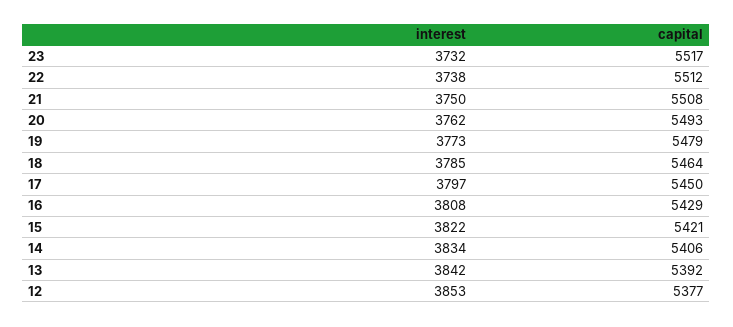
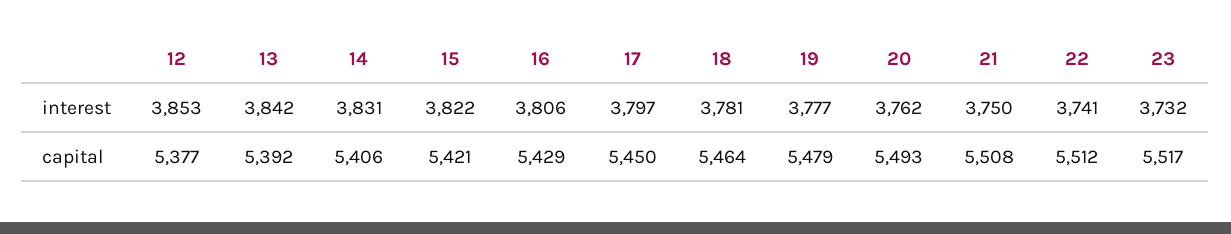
interest, 22: 3738 -> 3741
interest, 19: 3773 -> 3777
interest, 18: 3785 -> 3781
interest, 16: 3808 -> 3806
interest, 14: 3834 -> 3831

